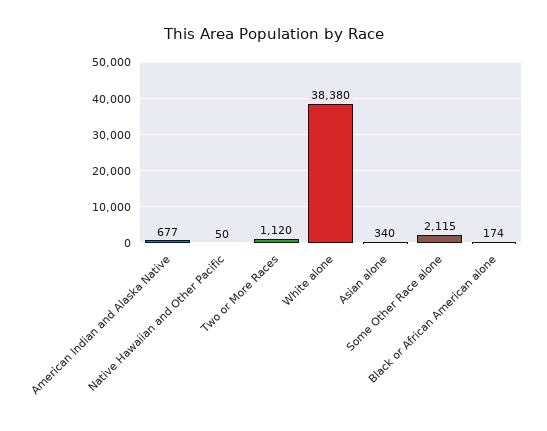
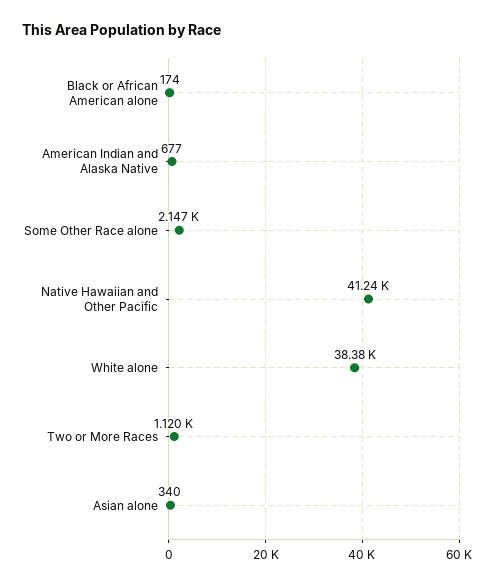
Native Hawaiian and Other Pacific: 50 -> 41240
Some Other Race alone: 2115 -> 2147

